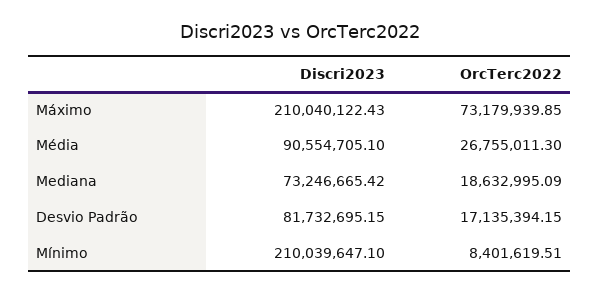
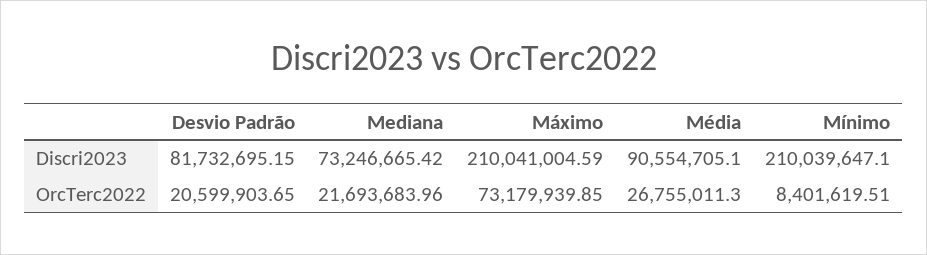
Discri2023, Máximo: 210040122.43 -> 210041004.59
OrcTerc2022, Mediana: 18632995.09 -> 21693683.96
OrcTerc2022, Desvio Padrão: 17135394.15 -> 20599903.65

